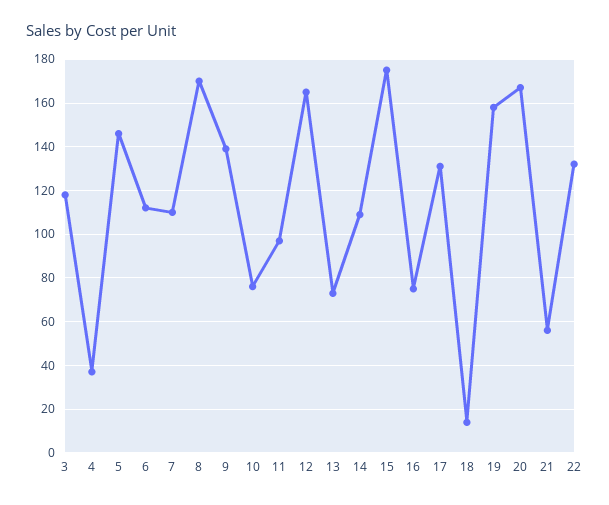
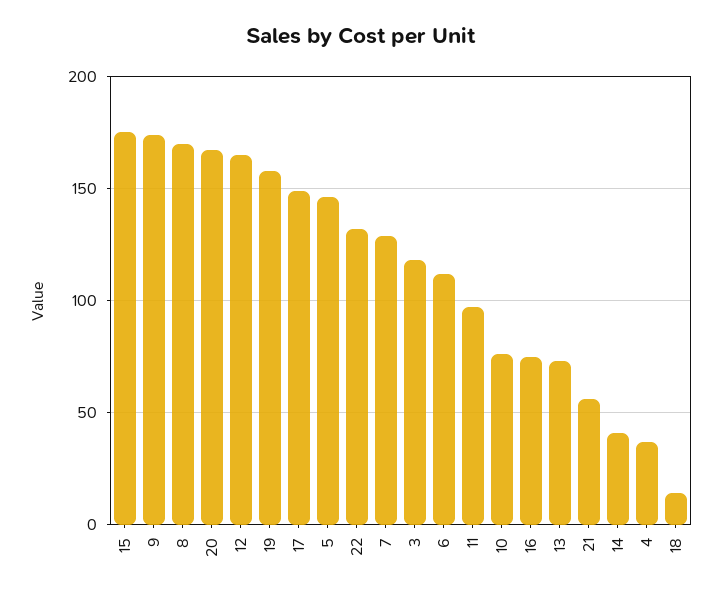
7: 110 -> 130
9: 140 -> 175
14: 110 -> 40
17: 130 -> 150

